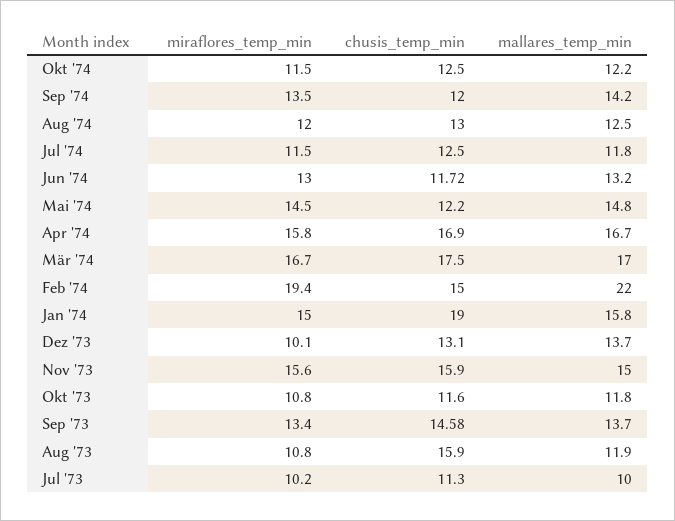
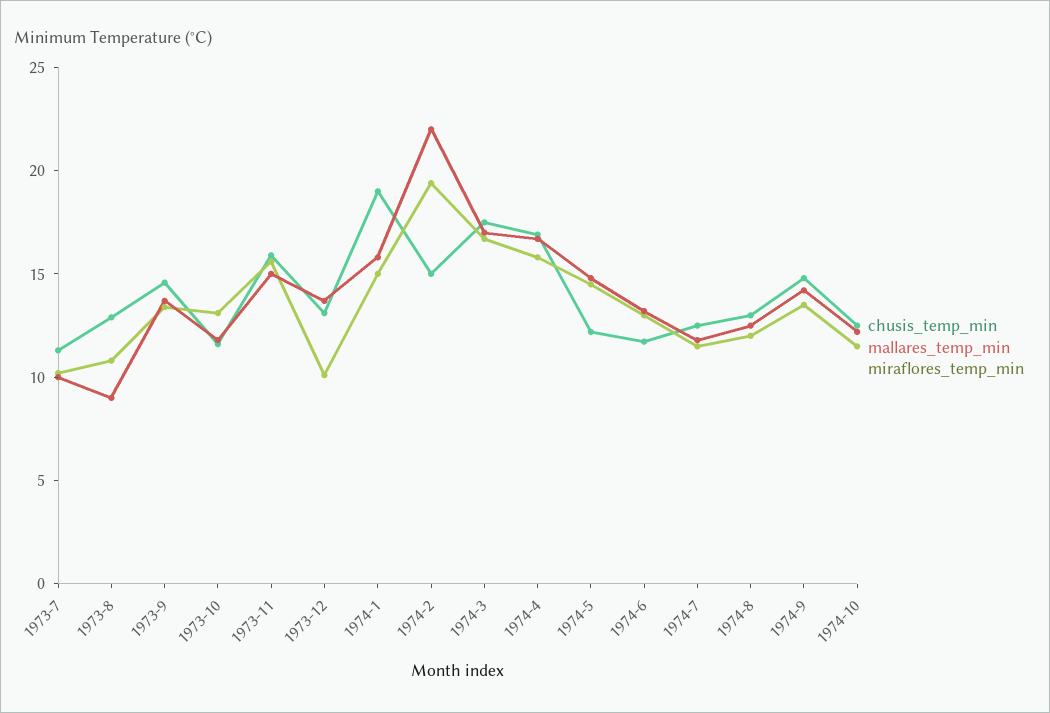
chusis_temp_min, Sep '74: 12 -> 15
miraflores_temp_min, Okt '73: 10.8 -> 13
chusis_temp_min, Aug '73: 15.9 -> 13
mallares_temp_min, Aug '73: 11.9 -> 9

